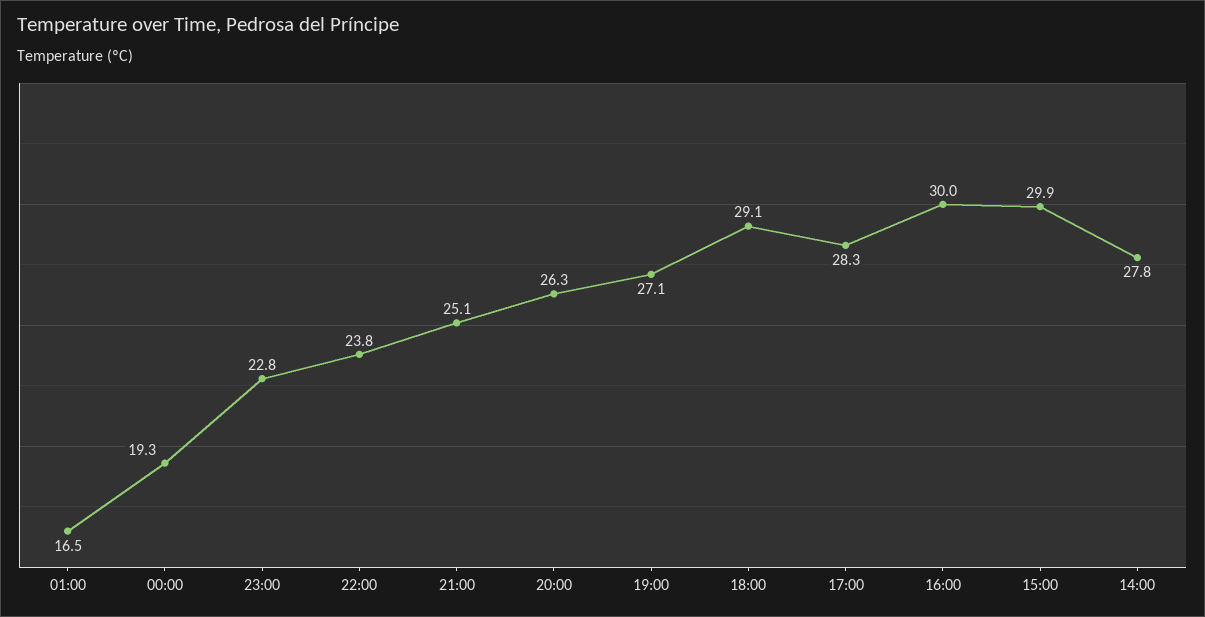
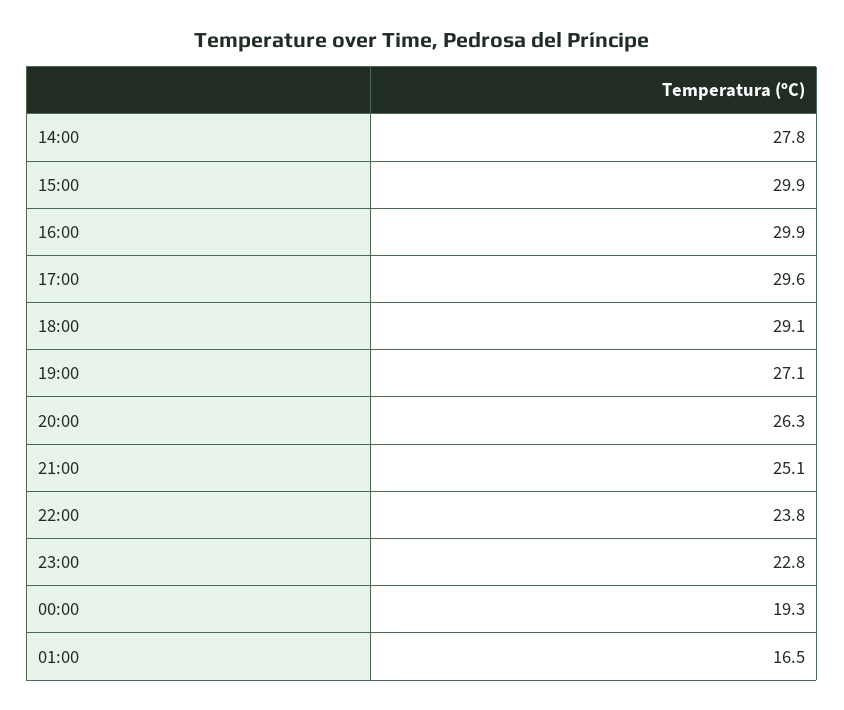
17:00: 28.3 -> 29.6
16:00: 30 -> 29.9

